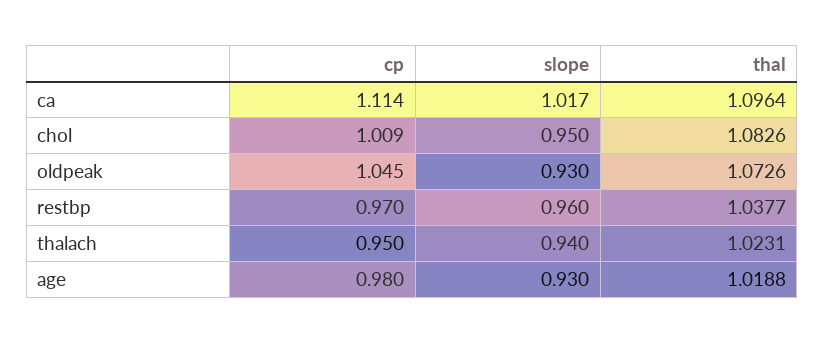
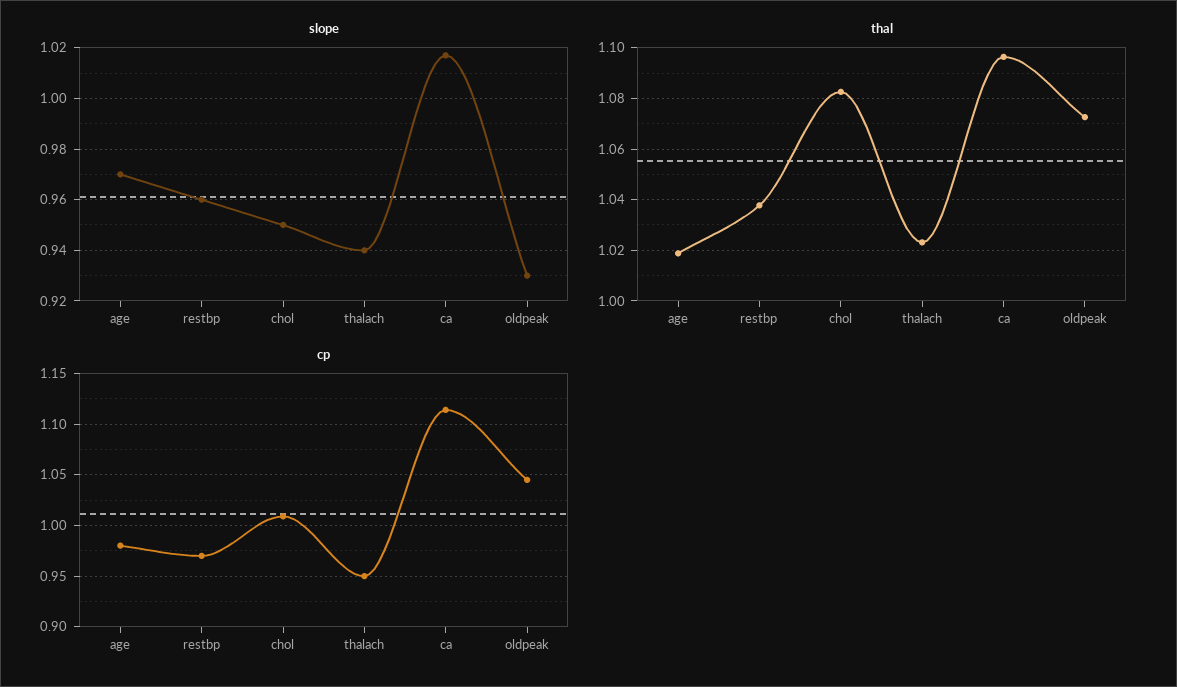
slope, age: 0.93 -> 0.97

